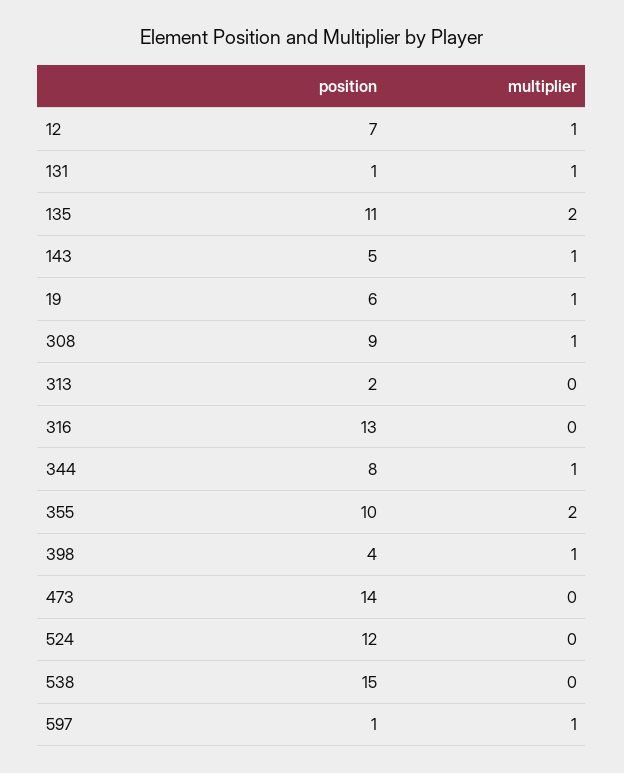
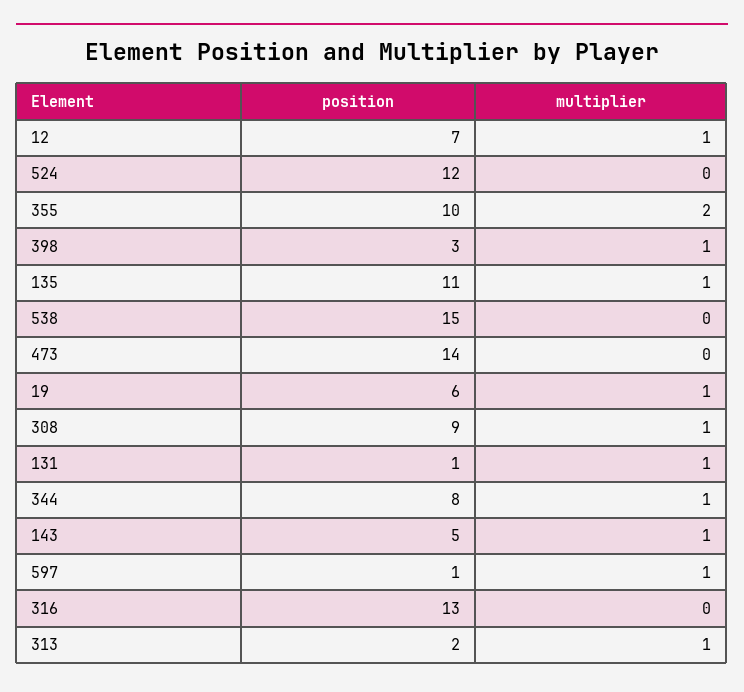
multiplier, 135: 2 -> 1
multiplier, 313: 0 -> 1
position, 398: 4 -> 3

